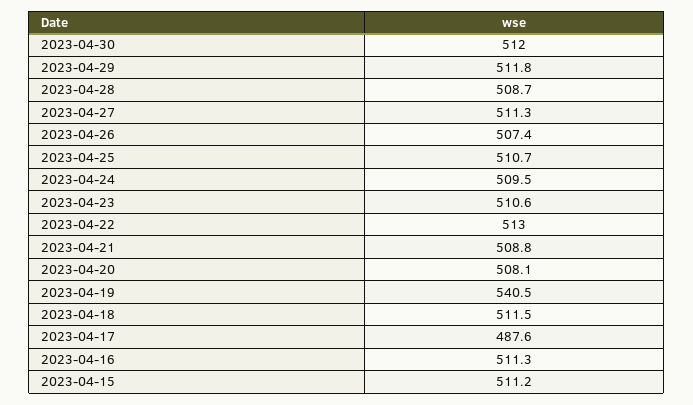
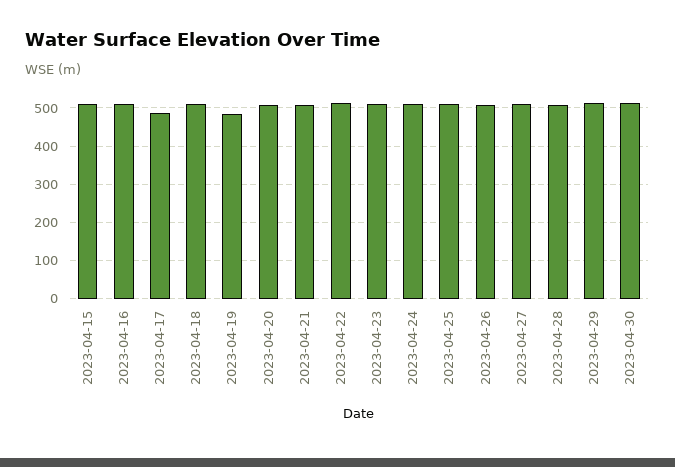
2023-04-19: 540.5 -> 480

